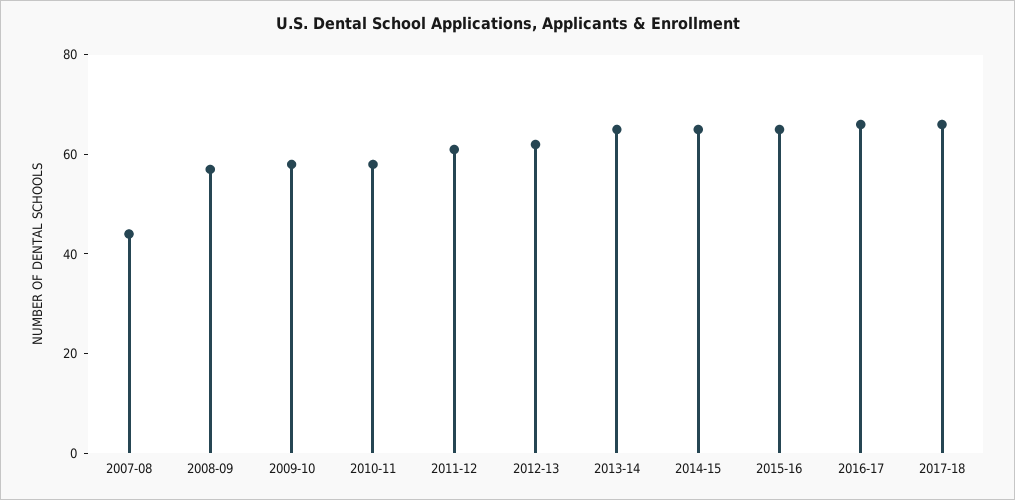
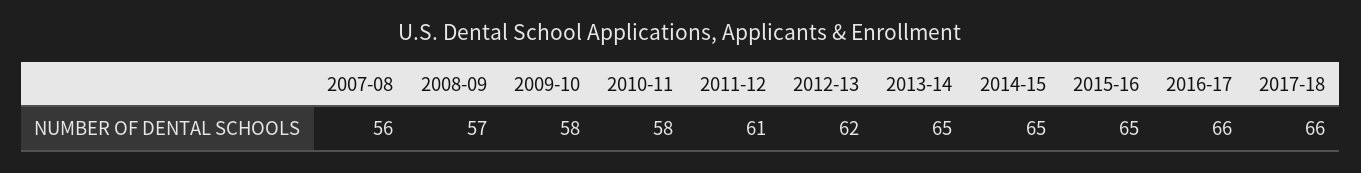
2007-08: 45 -> 56

